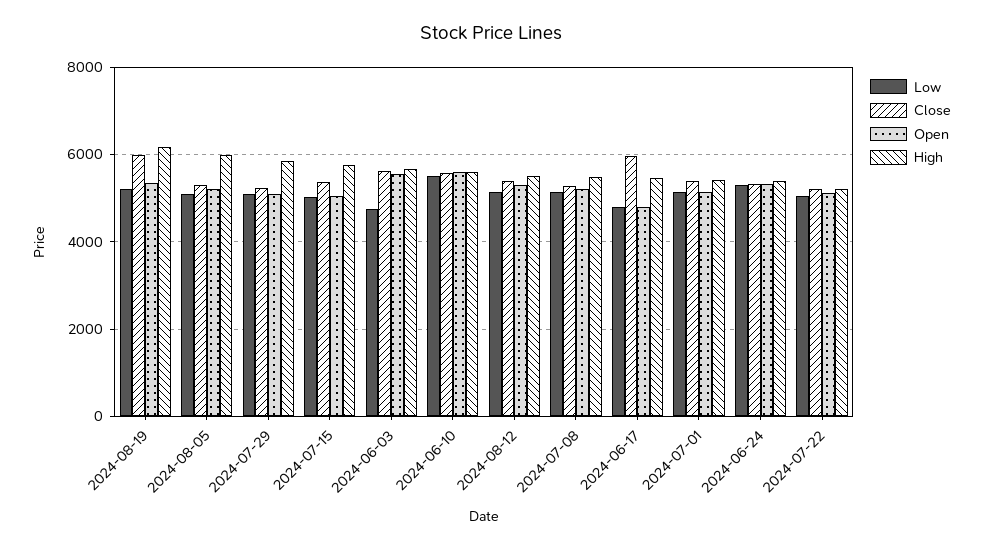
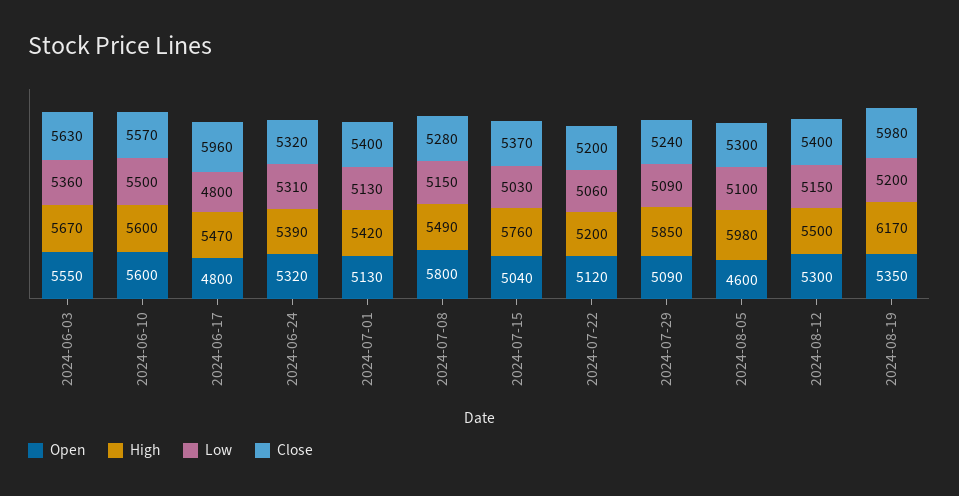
Open, 2024-08-05: 5200 -> 4600
Low, 2024-06-03: 4800 -> 5360
Open, 2024-07-08: 5200 -> 5800

